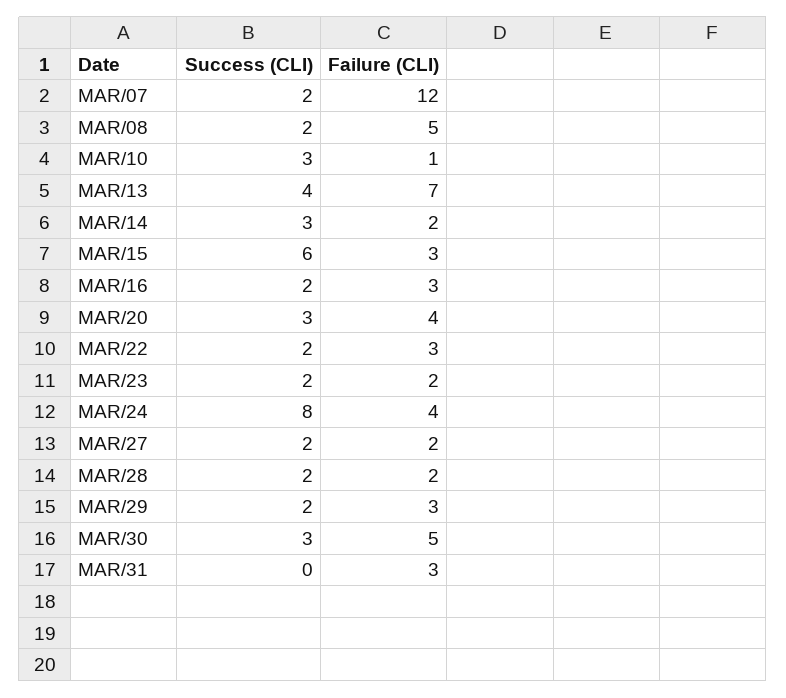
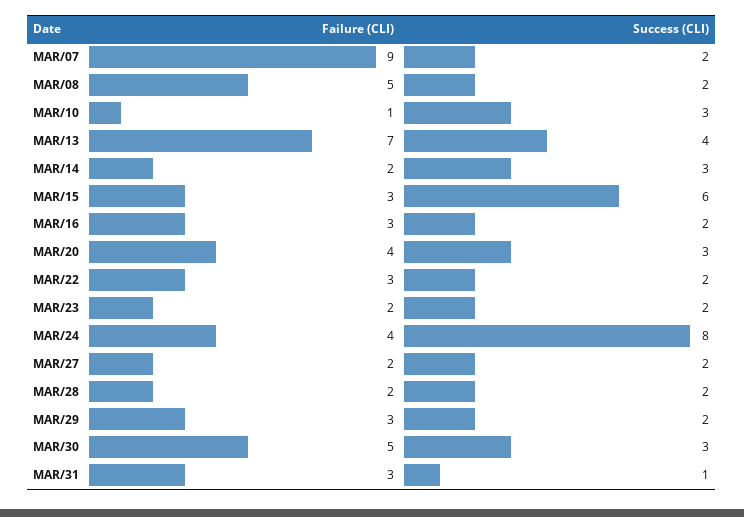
Failure (CLI), MAR/07: 12 -> 9
Success (CLI), MAR/31: 0 -> 1

